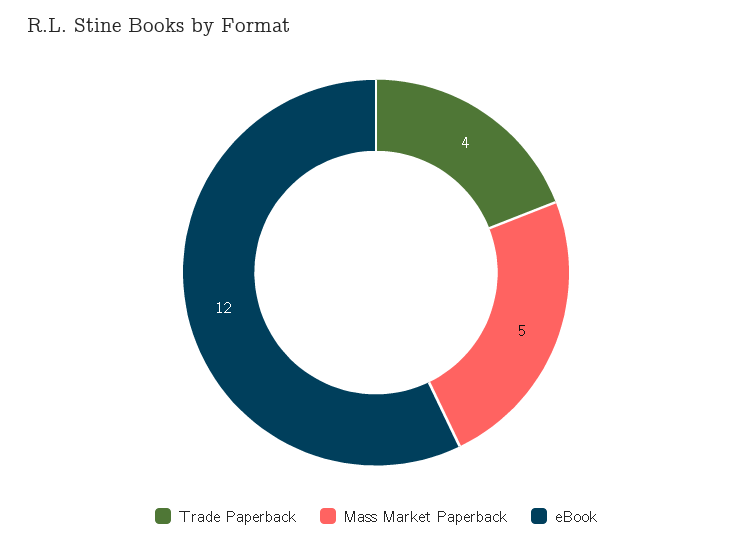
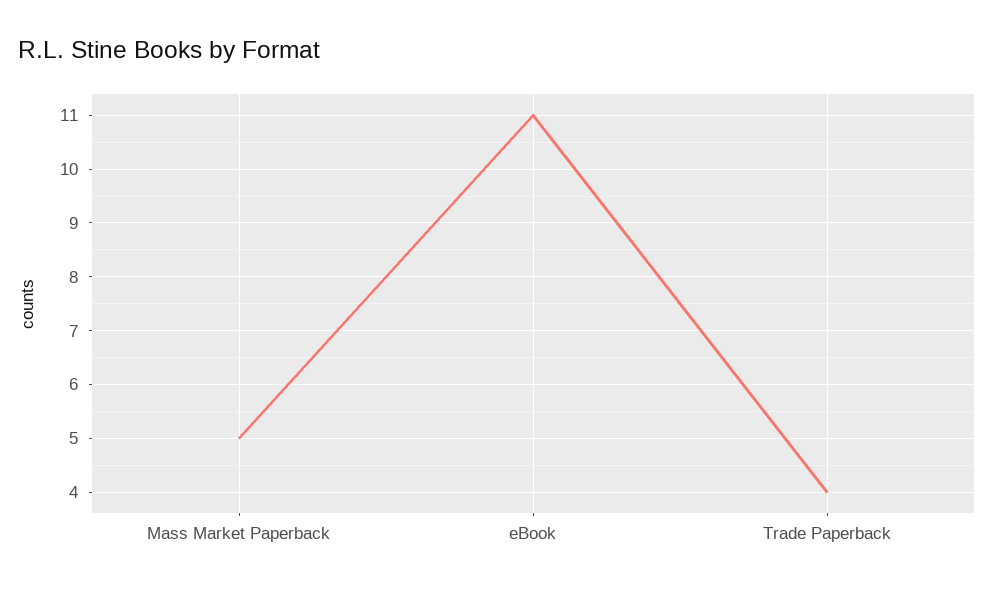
eBook: 12 -> 11

